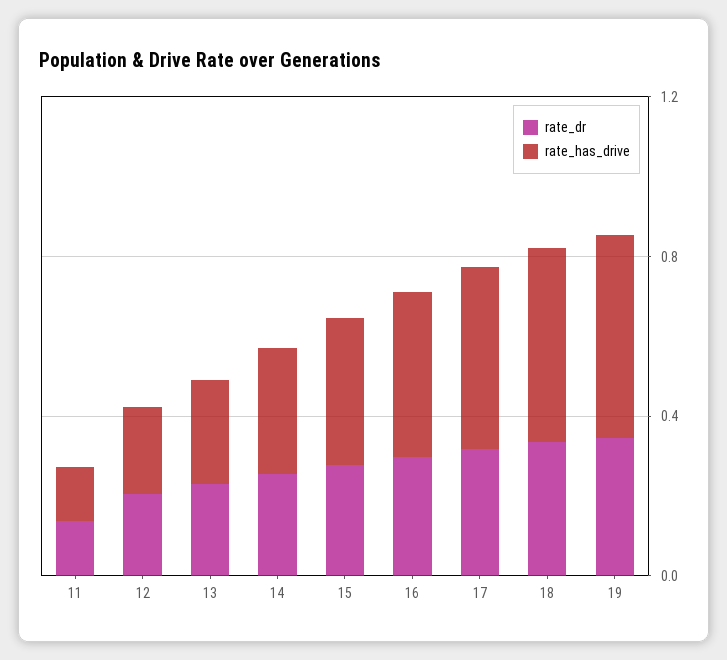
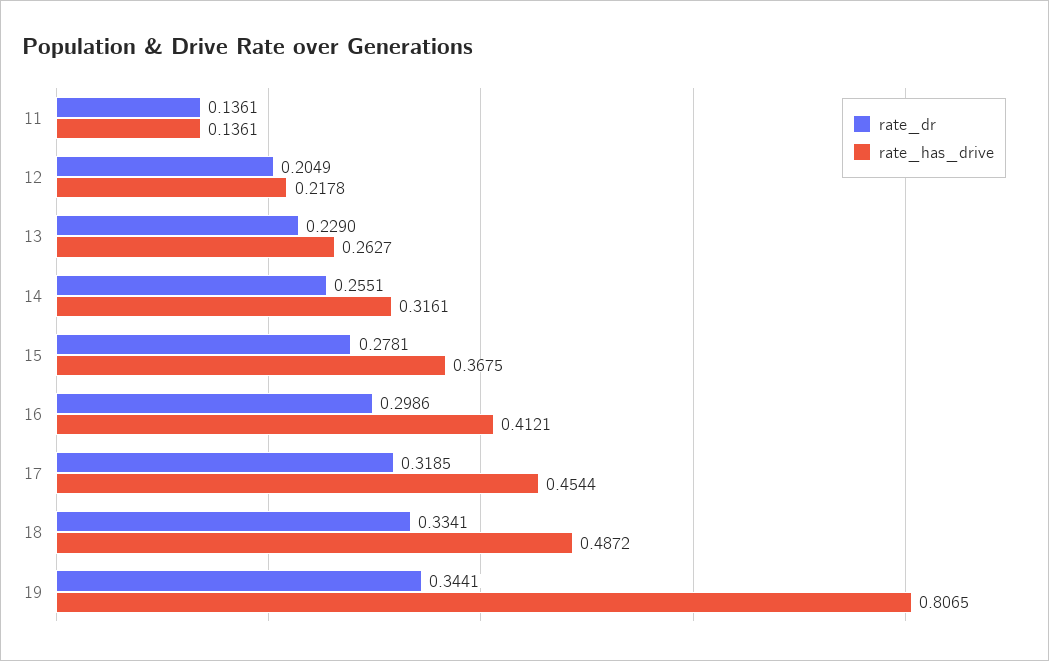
rate_has_drive, 19: 0.5 -> 0.8065

